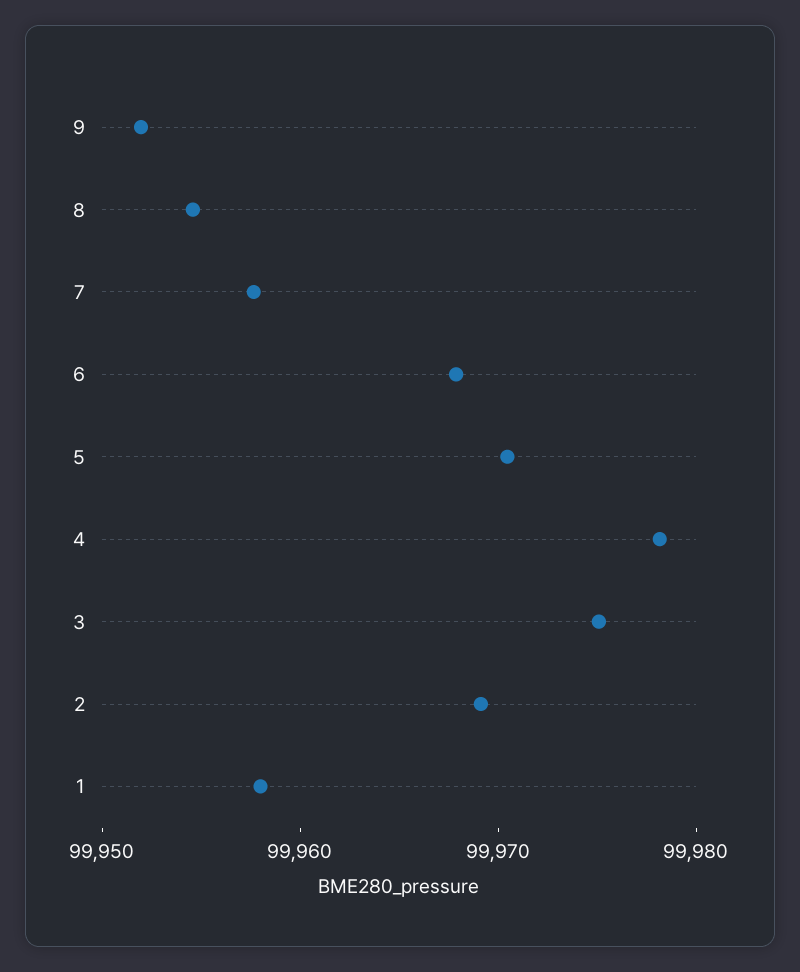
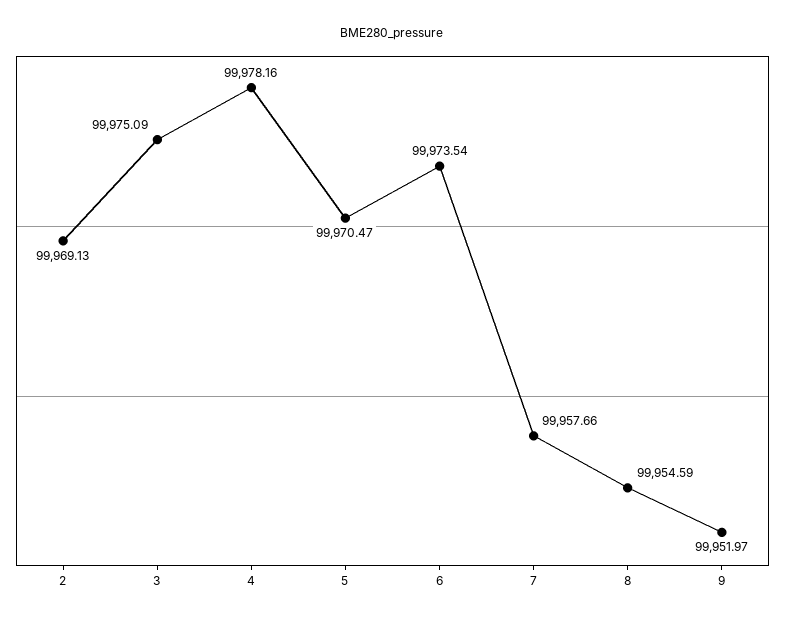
6: 99968 -> 99973.54
1: 99958 -> none

